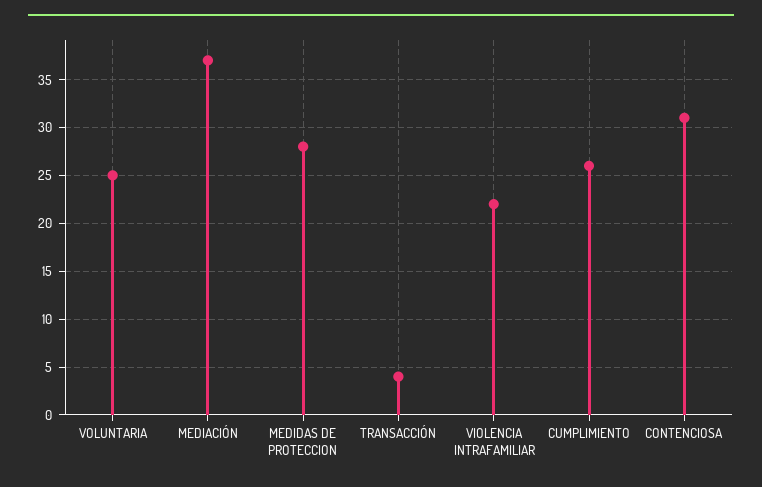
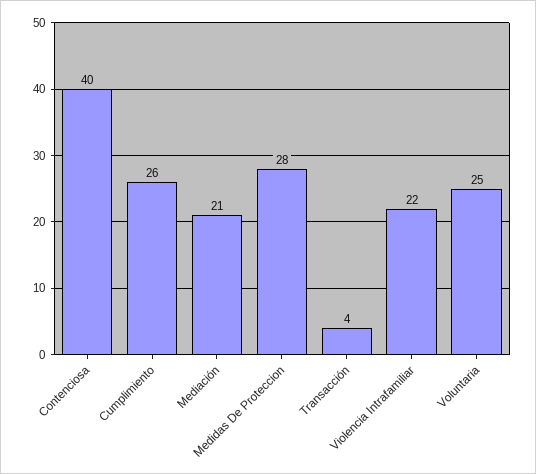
MEDIACIÓN: 37 -> 21
CONTENCIOSA: 31 -> 40

